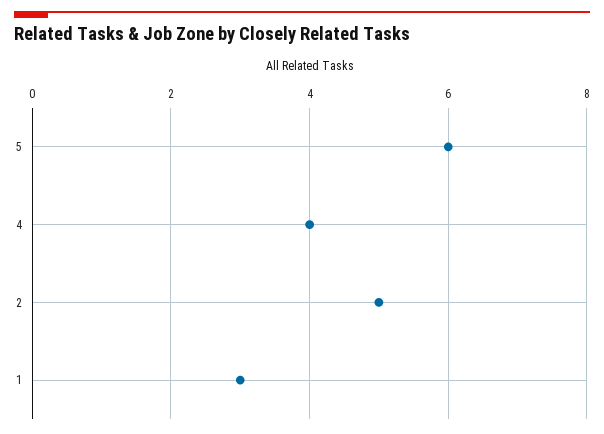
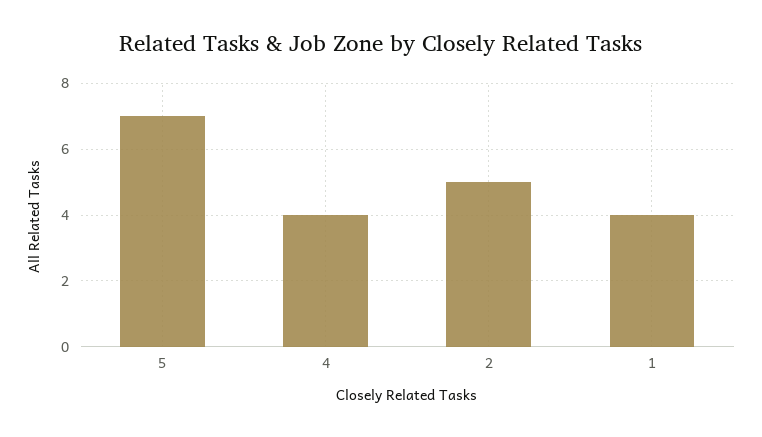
5: 6 -> 7
1: 3 -> 4

